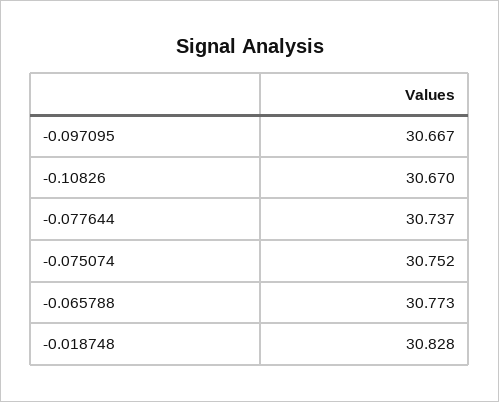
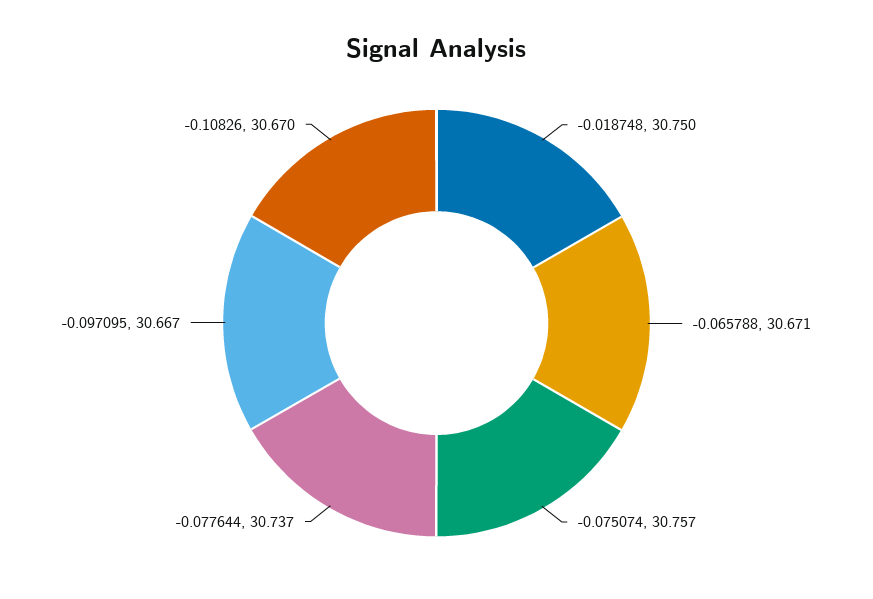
-0.075074: 30.752 -> 30.757
-0.065788: 30.773 -> 30.671
-0.018748: 30.828 -> 30.75

